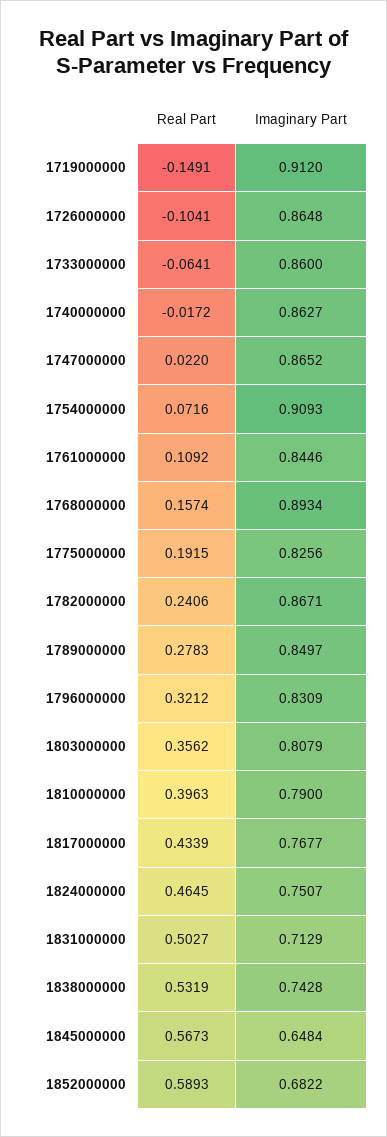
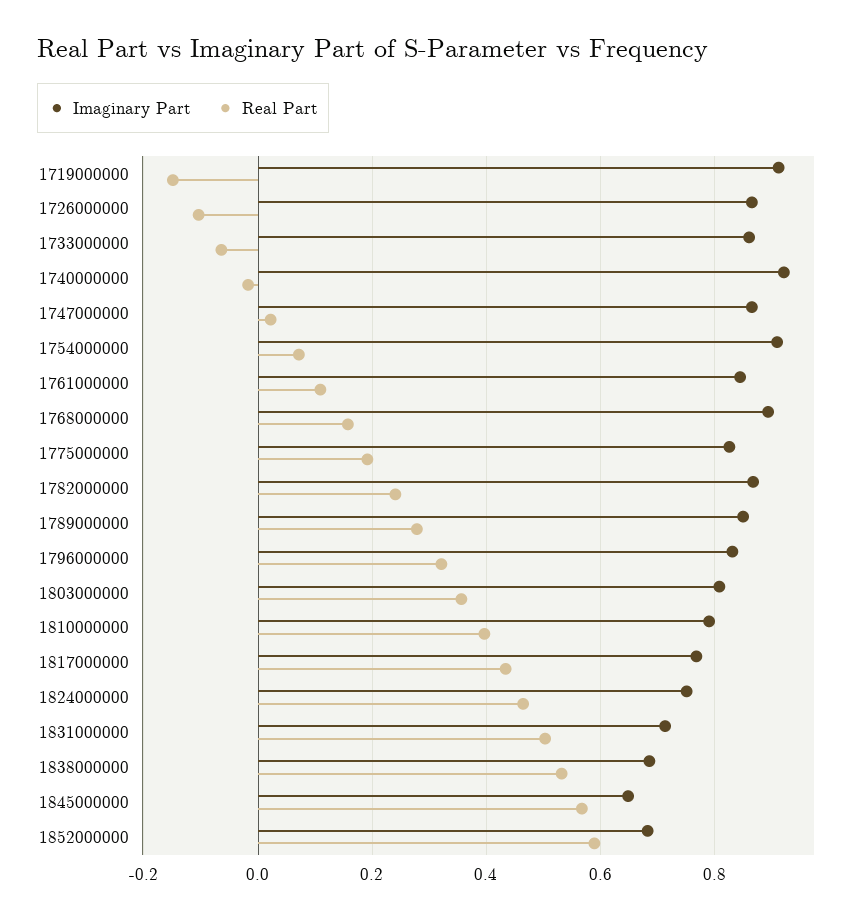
Imaginary Part, 1740000000: 0.8627 -> 0.92
Imaginary Part, 1838000000: 0.7428 -> 0.68

